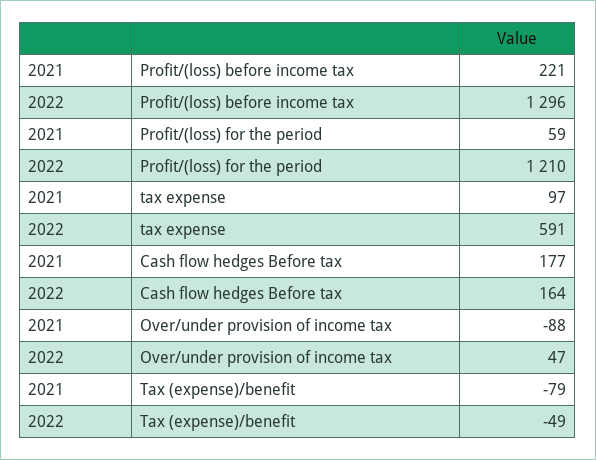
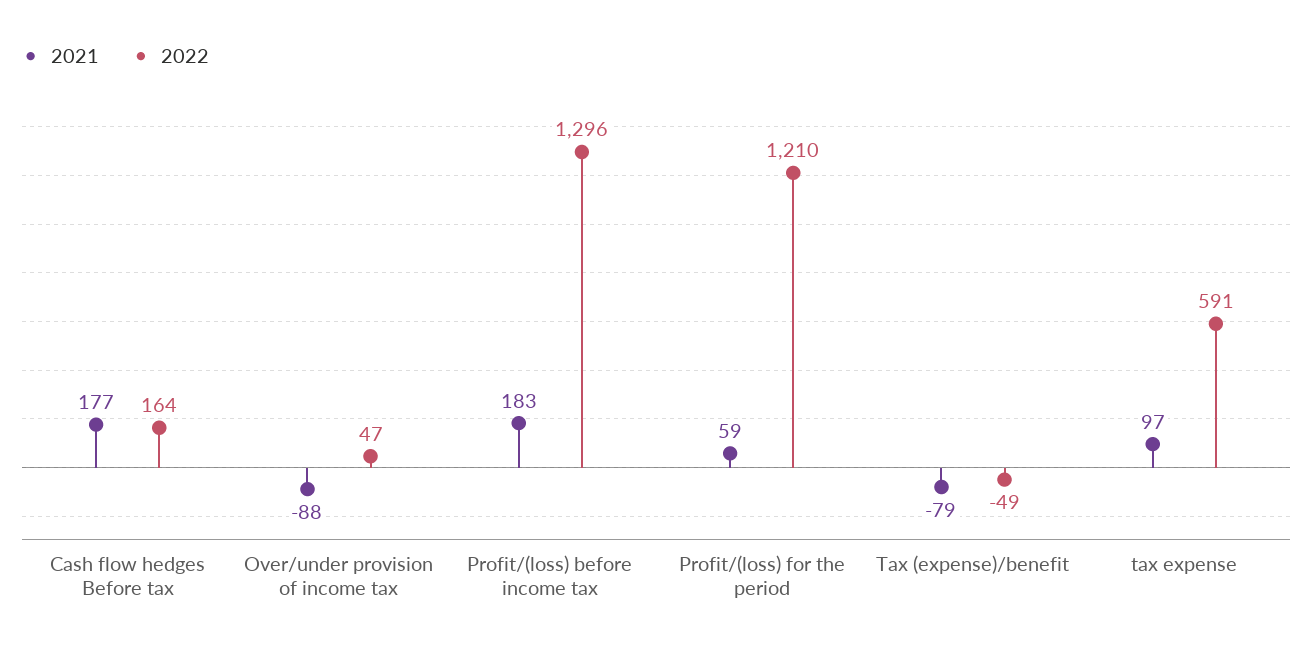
2021, Profit/(loss) before income tax: 221 -> 183

